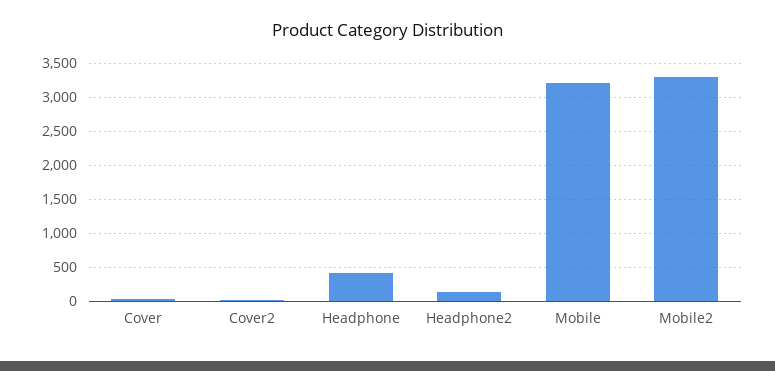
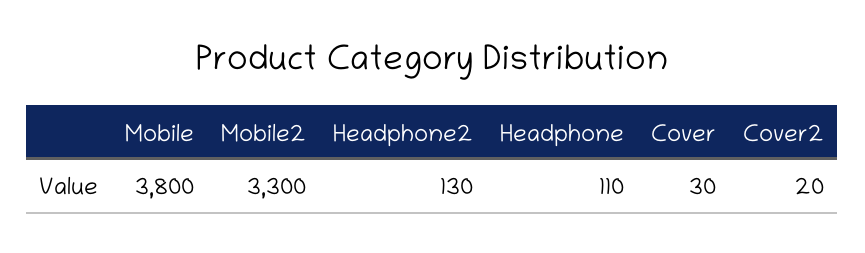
Headphone: 400 -> 110
Mobile: 3200 -> 3800

